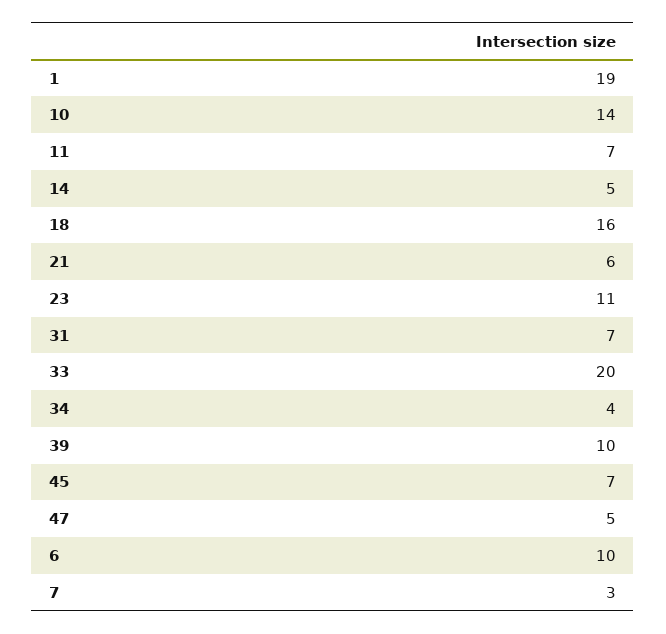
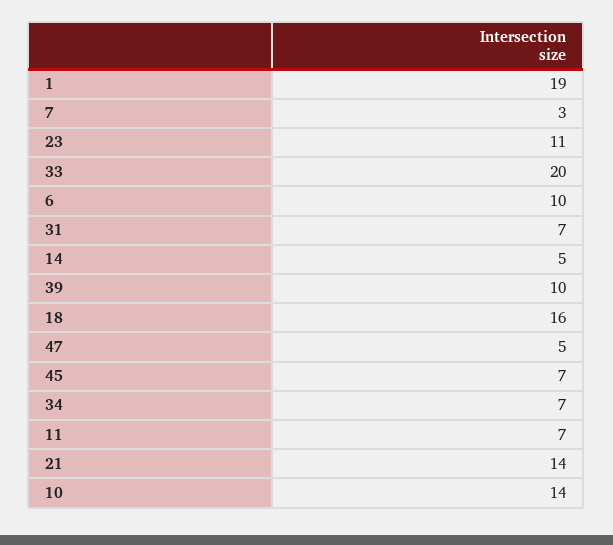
21: 6 -> 14
34: 4 -> 7

